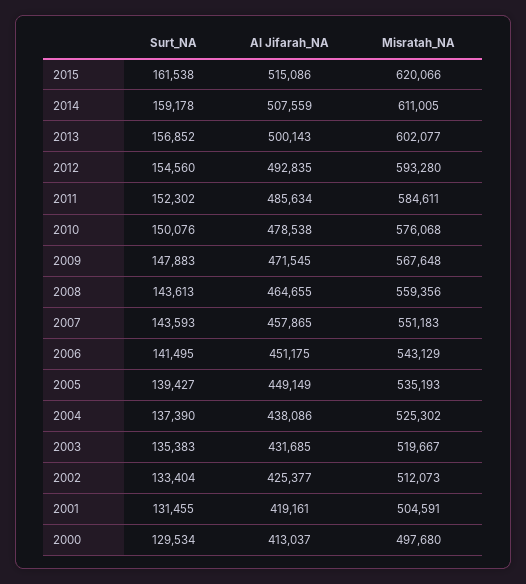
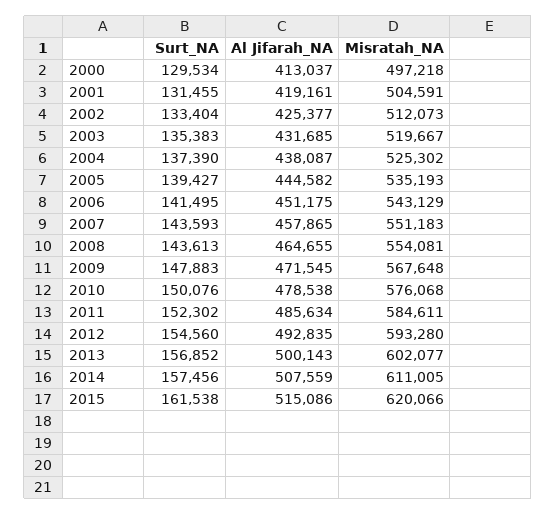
Surt_NA, 2014: 159178 -> 157456
Misratah_NA, 2008: 559356 -> 554081
Al Jifarah_NA, 2005: 449149 -> 444582
Al Jifarah_NA, 2004: 438086 -> 438087
Misratah_NA, 2000: 497680 -> 497218

